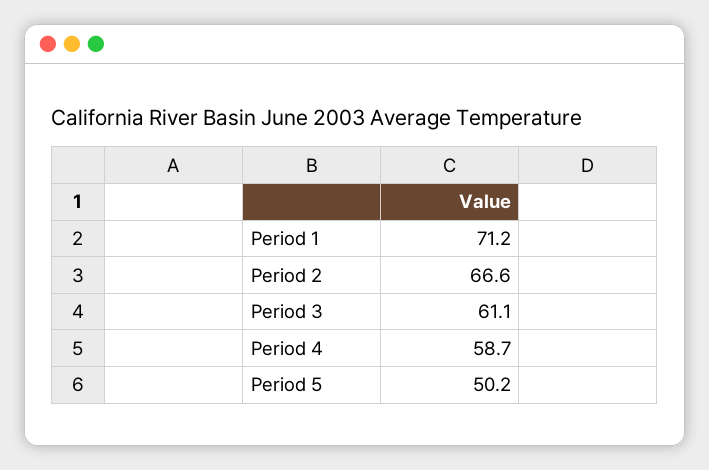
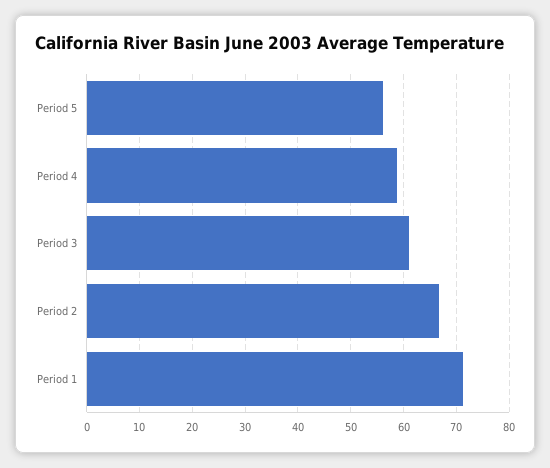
Period 5: 50.2 -> 56

